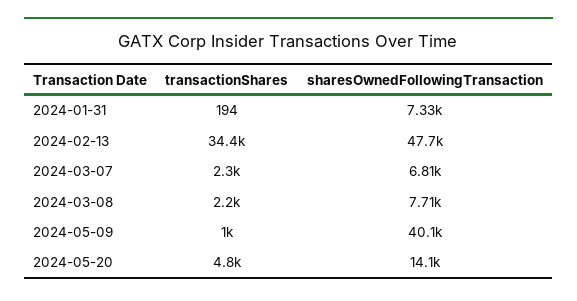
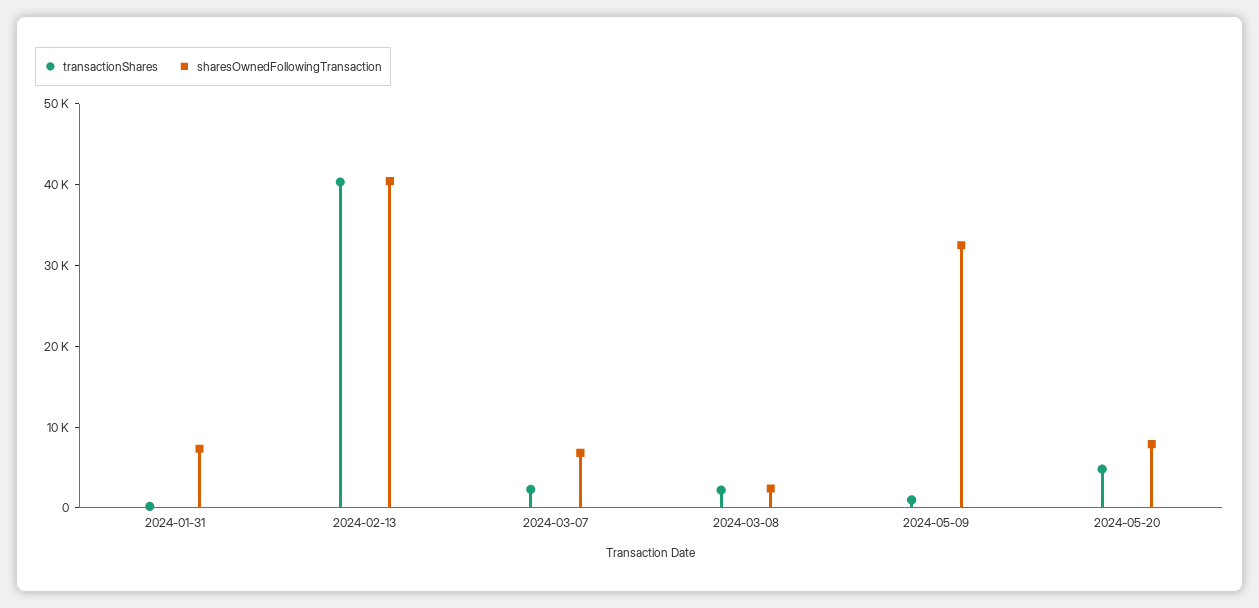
transactionShares, 2024-02-13: 34400 -> 40000
sharesOwnedFollowingTransaction, 2024-02-13: 47700 -> 40000
sharesOwnedFollowingTransaction, 2024-03-08: 7710 -> 2000
sharesOwnedFollowingTransaction, 2024-05-09: 40100 -> 32000
sharesOwnedFollowingTransaction, 2024-05-20: 14100 -> 8000

